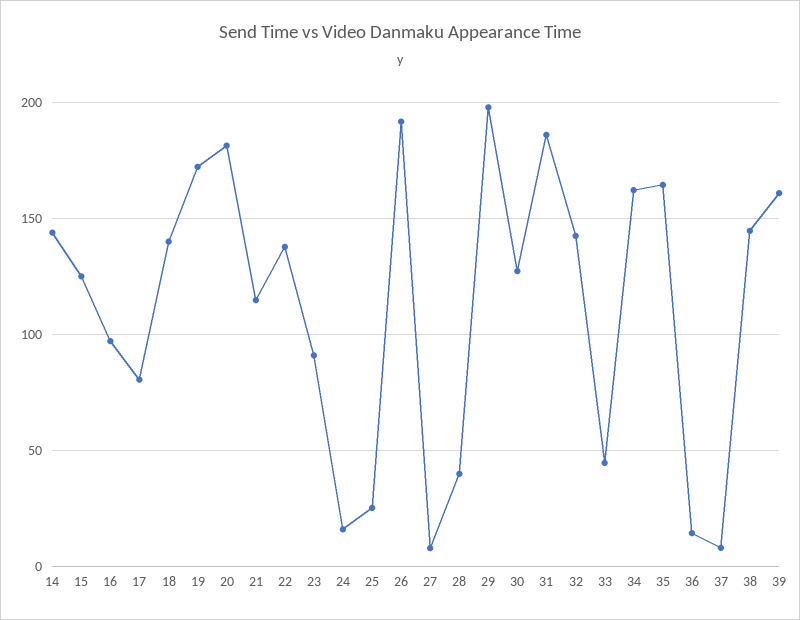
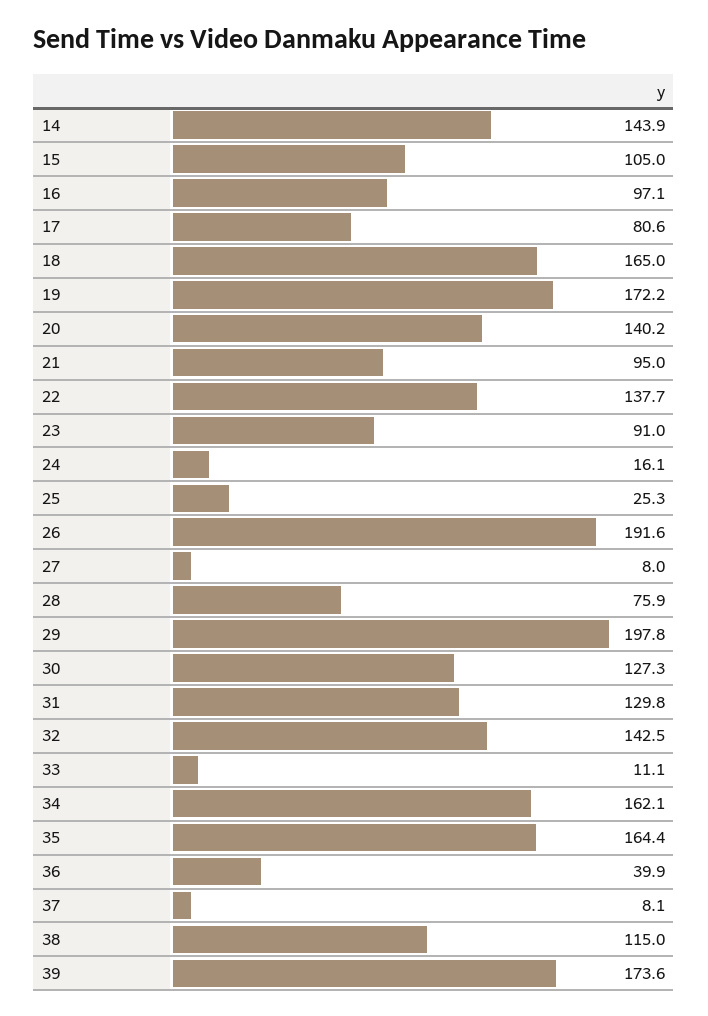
15: 125 -> 105
18: 140 -> 165
20: 180 -> 140.2
21: 115 -> 95
28: 40 -> 75.9
31: 185 -> 129.8
33: 45 -> 11.1
36: 15 -> 39.9
38: 145 -> 115
39: 160 -> 173.6

